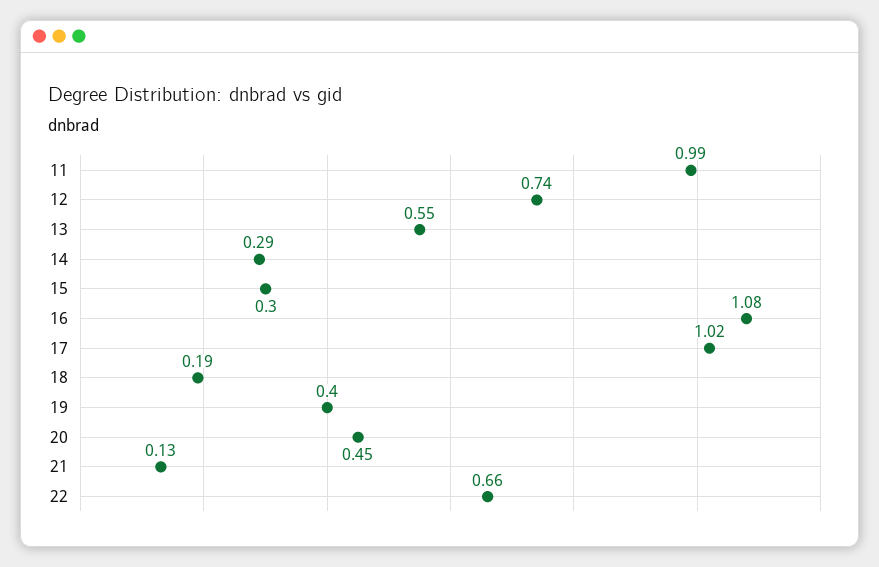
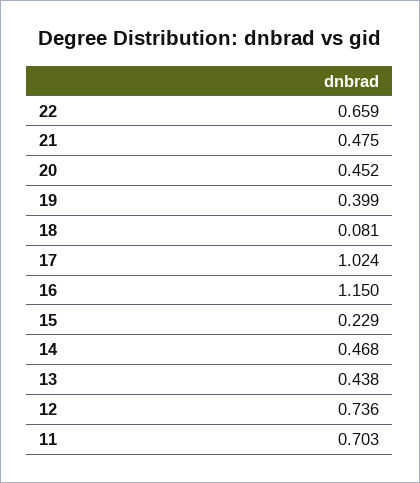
11: 0.99 -> 0.703
13: 0.55 -> 0.438
14: 0.29 -> 0.468
15: 0.3 -> 0.229
16: 1.08 -> 1.15
18: 0.19 -> 0.081
21: 0.13 -> 0.475

